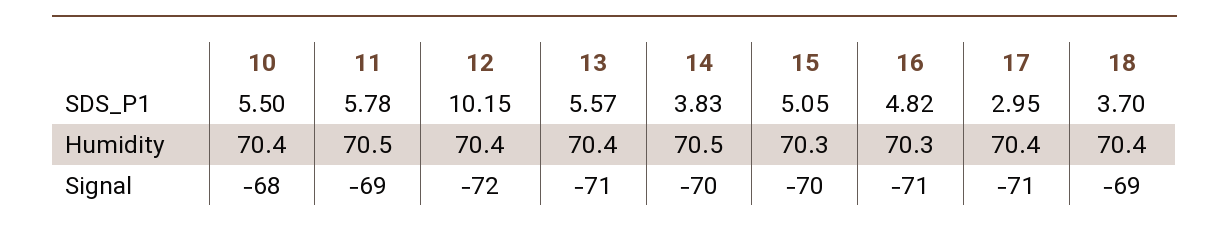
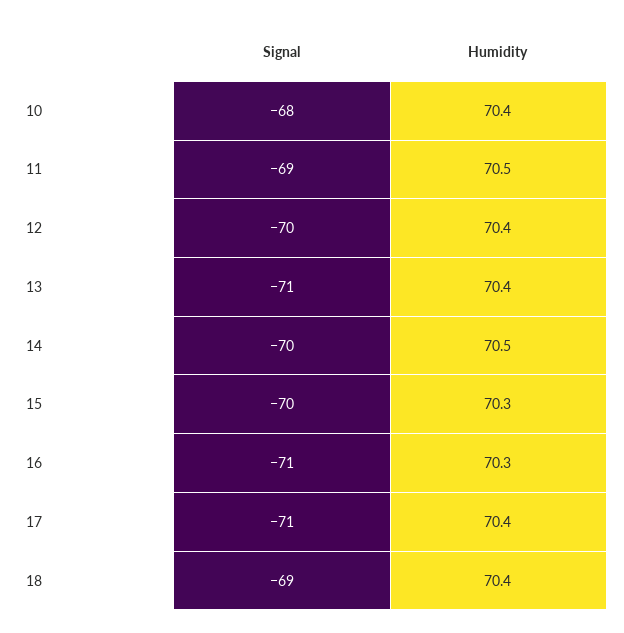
10, SDS_P1: 5.5 -> none
11, SDS_P1: 5.78 -> none
12, SDS_P1: 10.15 -> none
13, SDS_P1: 5.57 -> none
14, SDS_P1: 3.83 -> none
15, SDS_P1: 5.05 -> none
16, SDS_P1: 4.82 -> none
17, SDS_P1: 2.95 -> none
18, SDS_P1: 3.7 -> none
12, Signal: -72 -> -70

